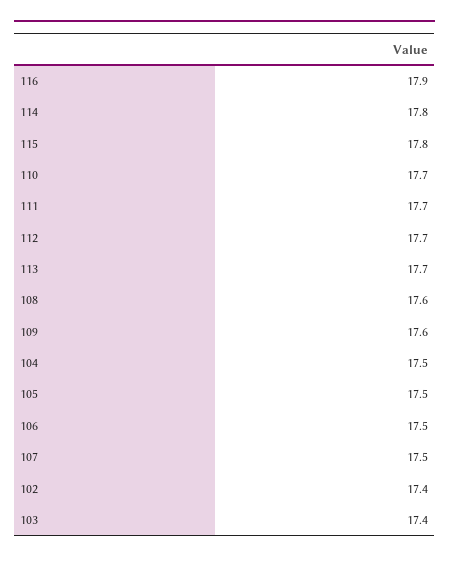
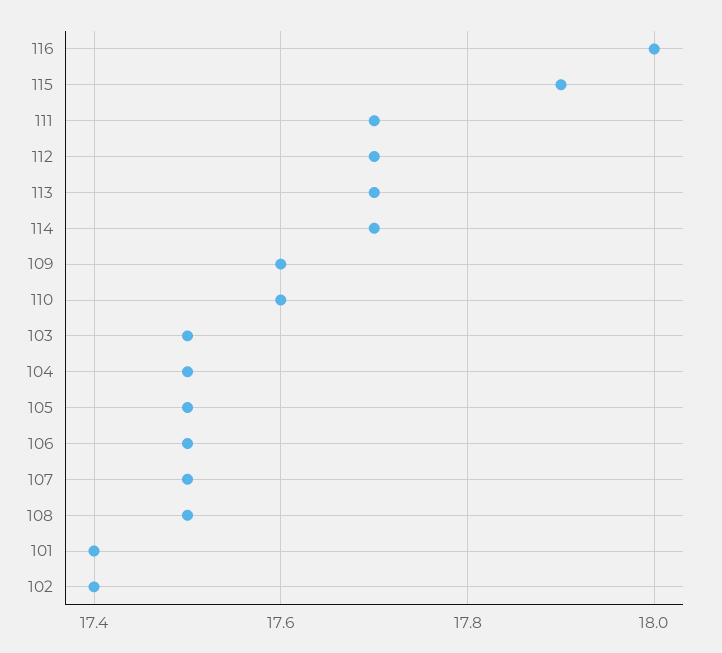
116: 17.9 -> 18
114: 17.8 -> 17.7
115: 17.8 -> 17.9
110: 17.7 -> 17.6
108: 17.6 -> 17.5
103: 17.4 -> 17.5
101: none -> 17.4

